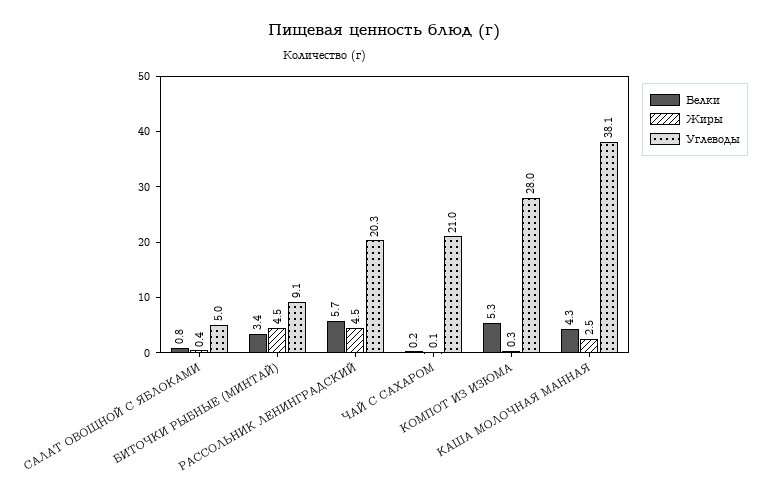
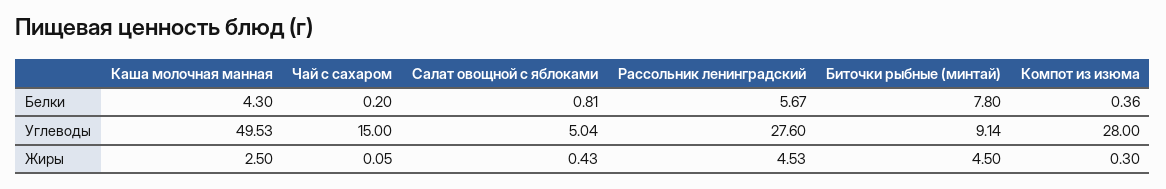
Белки, БИТОЧКИ РЫБНЫЕ (МИНТАЙ): 3.4 -> 7.8
Углеводы, РАССОЛЬНИК ЛЕНИНГРАДСКИЙ: 20.3 -> 27.6
Углеводы, ЧАЙ С САХАРОМ: 21 -> 15
Белки, КОМПОТ ИЗ ИЗЮМА: 5.3 -> 0.36
Углеводы, КАША МОЛОЧНАЯ МАННАЯ: 38.1 -> 49.53

